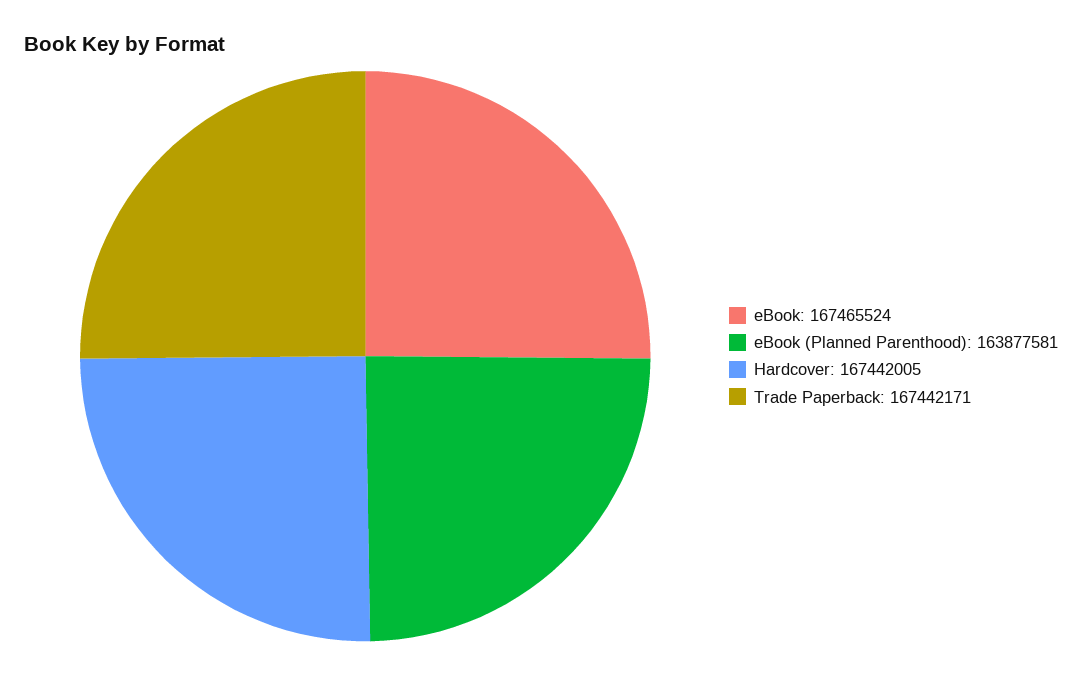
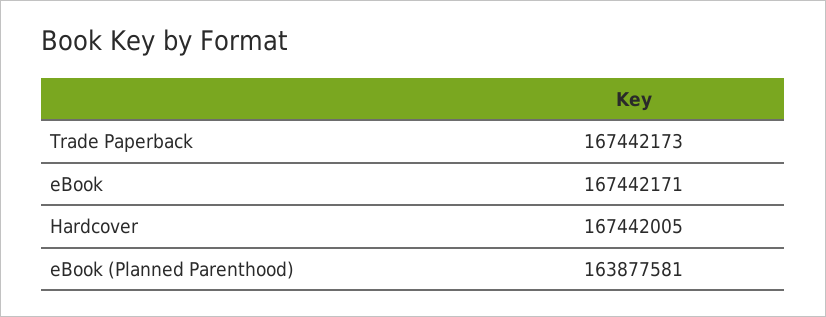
eBook: 167465524 -> 167442171
Trade Paperback: 167442171 -> 167442173

